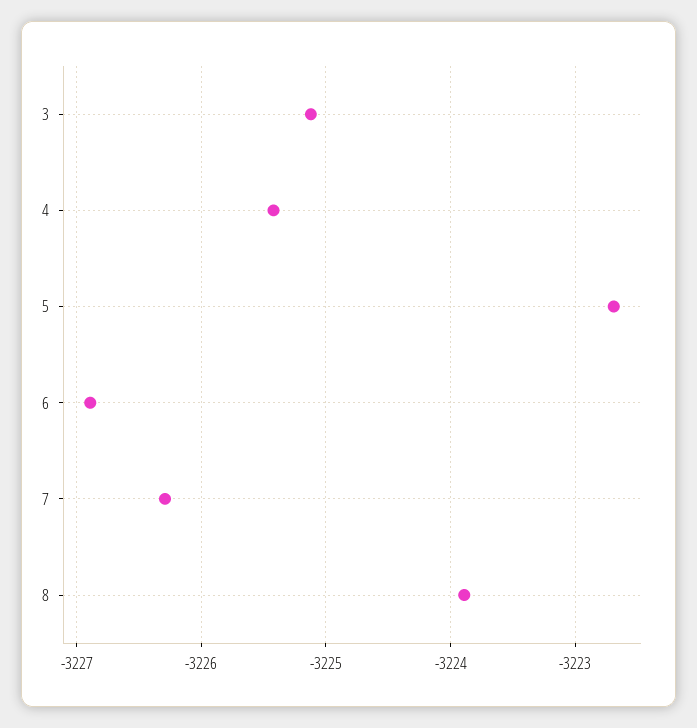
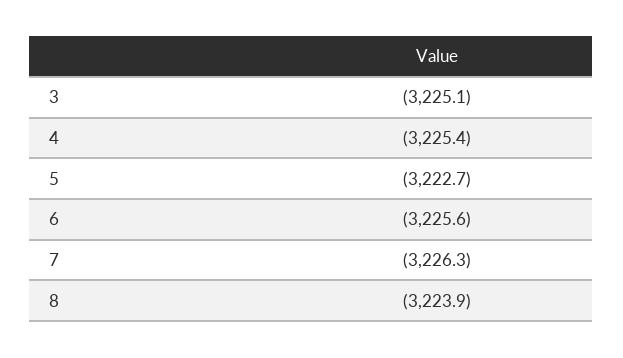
6: -3226.9 -> -3225.6

